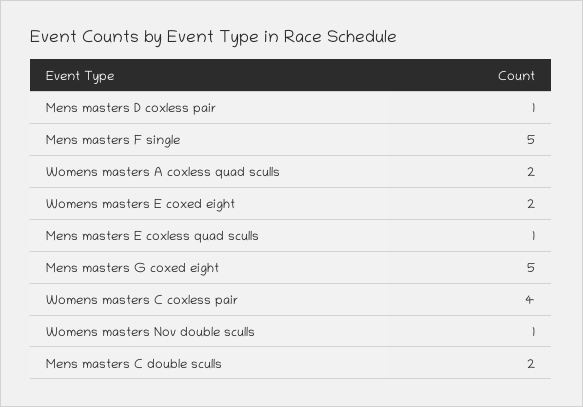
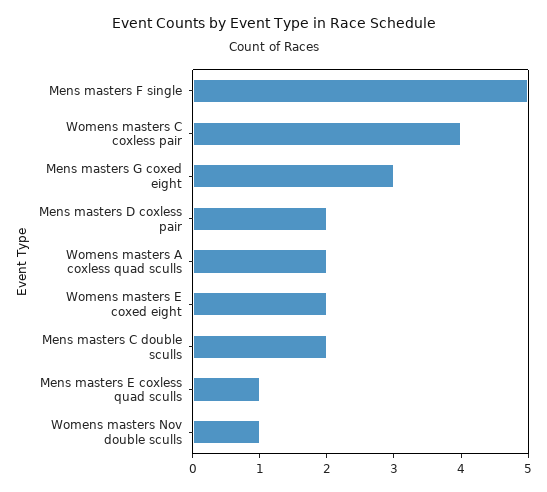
Mens masters D coxless pair: 1 -> 2
Mens masters G coxed eight: 5 -> 3

